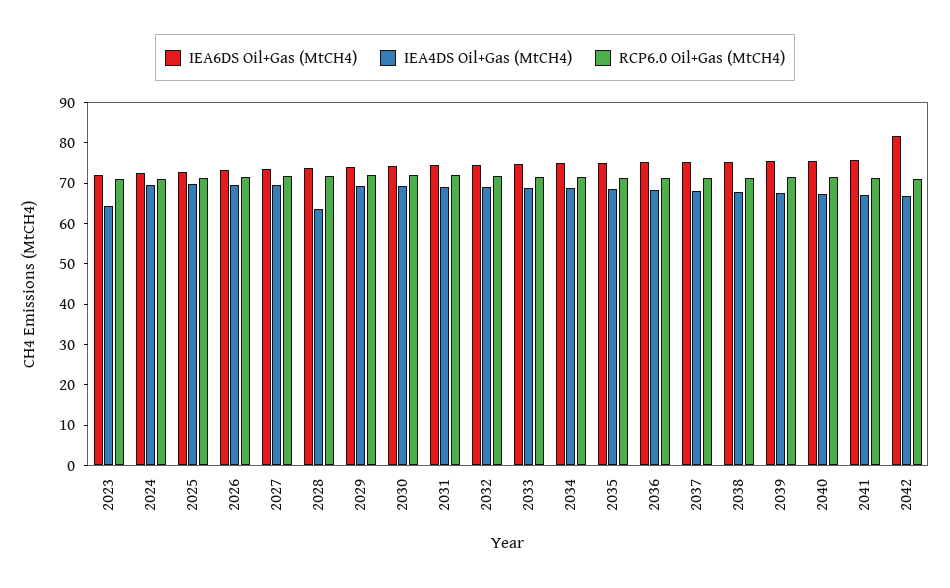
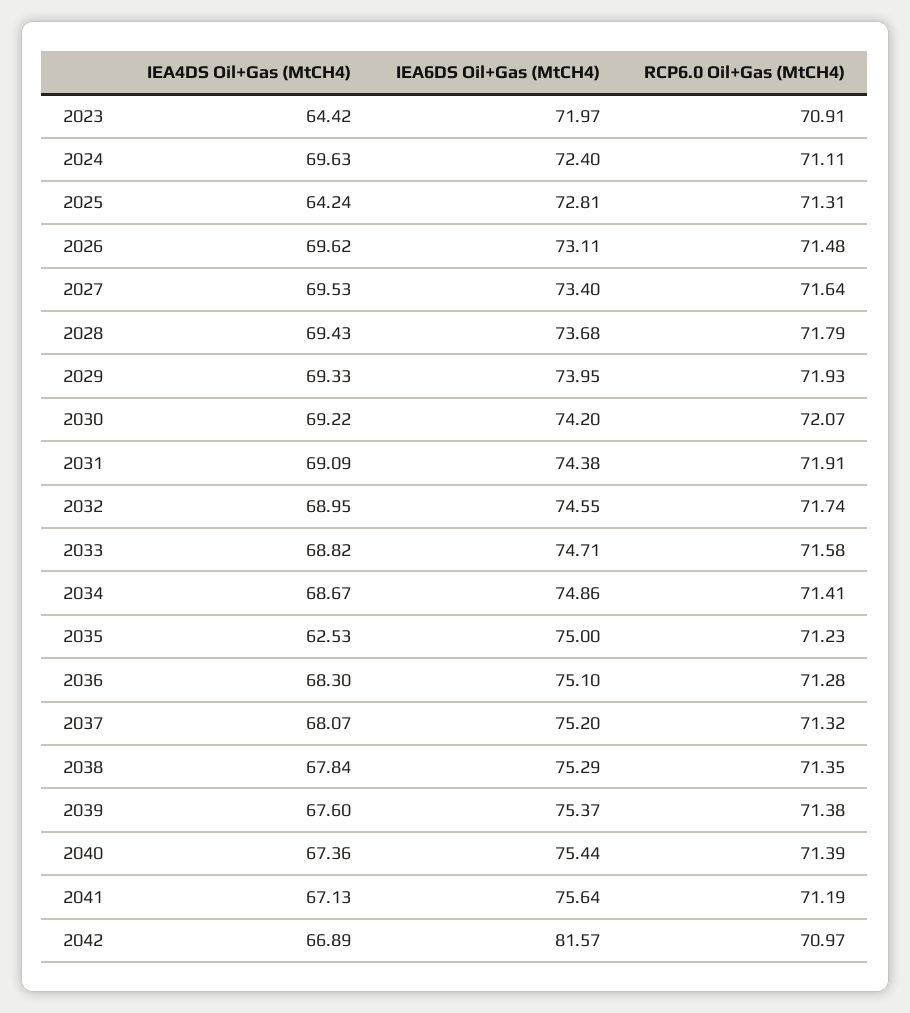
IEA4DS Oil+Gas (MtCH4), 2025: 70 -> 64.24
IEA4DS Oil+Gas (MtCH4), 2028: 64 -> 69.43
IEA4DS Oil+Gas (MtCH4), 2035: 68 -> 62.53

